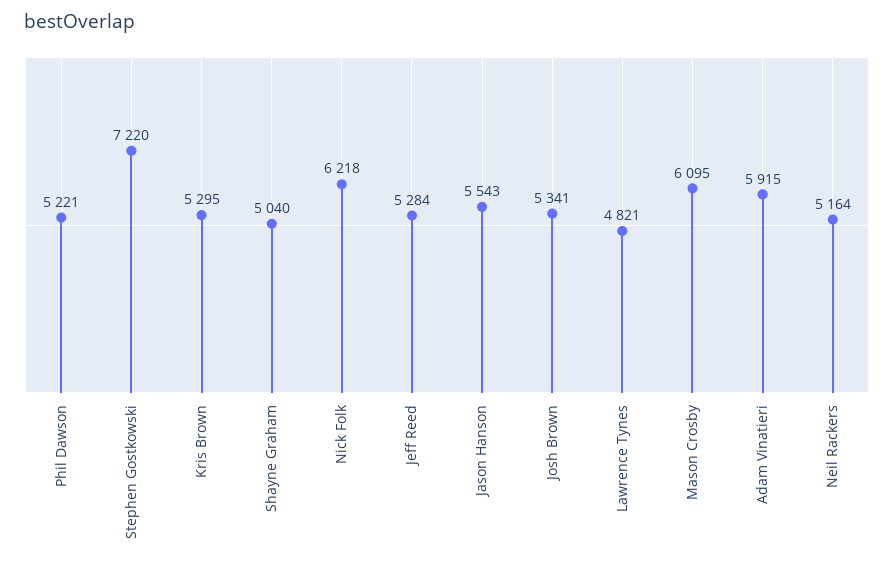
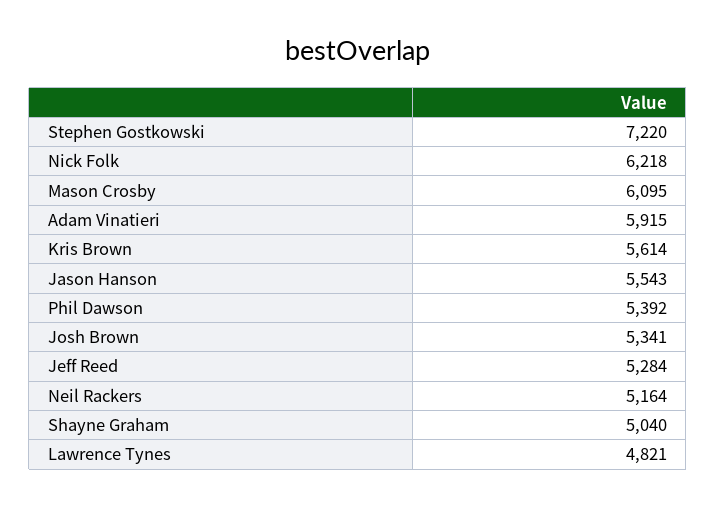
Phil Dawson: 5221 -> 5392
Kris Brown: 5295 -> 5614

